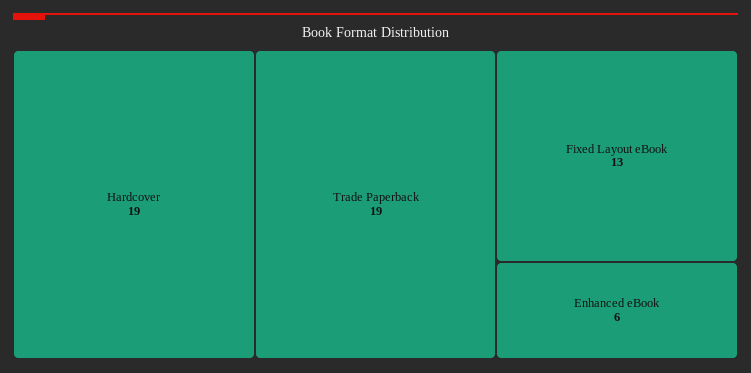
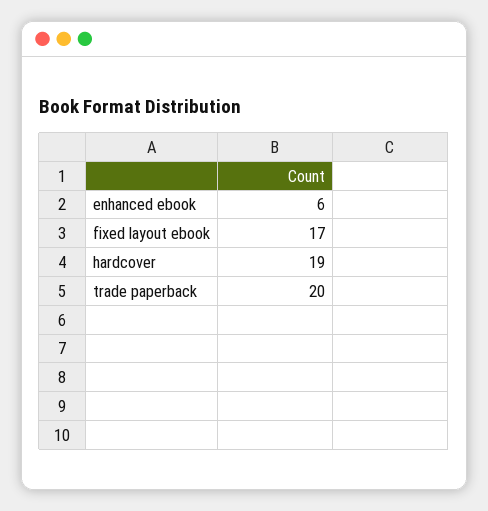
Trade Paperback: 19 -> 20
Fixed Layout eBook: 13 -> 17

